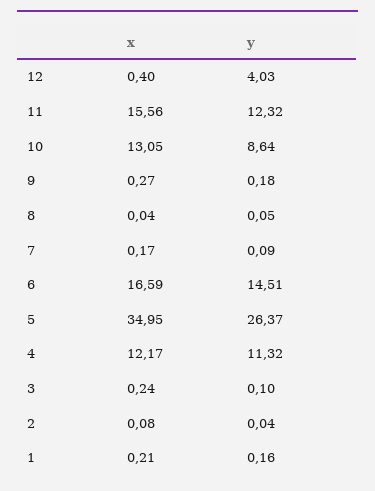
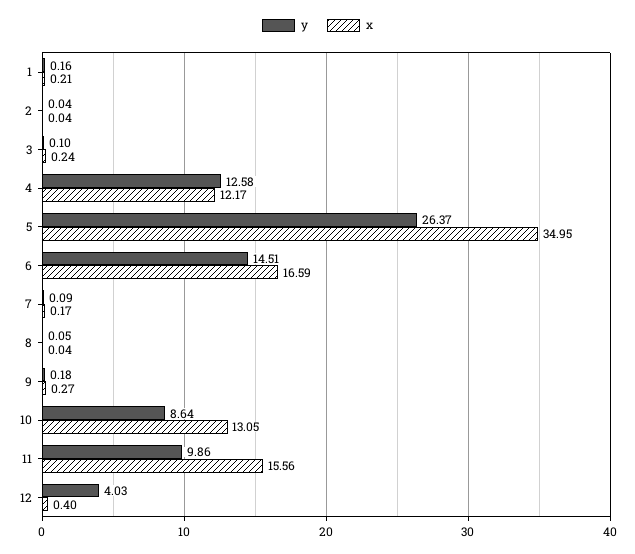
y, 11: 12.32 -> 9.86
y, 4: 11.32 -> 12.58
x, 2: 0.08 -> 0.04

